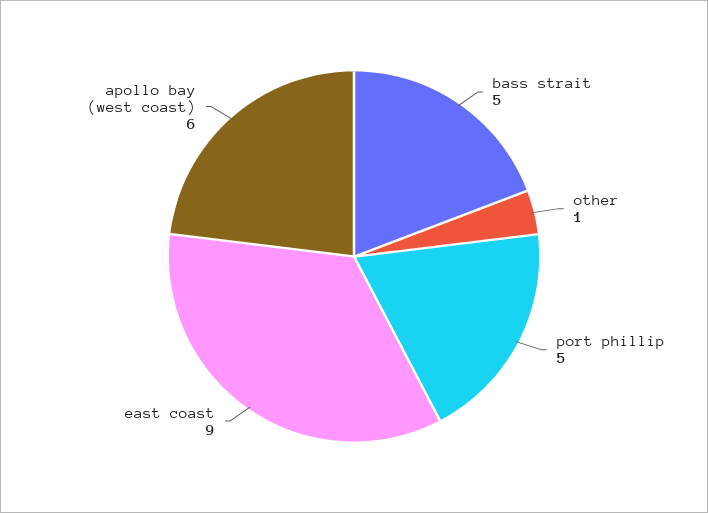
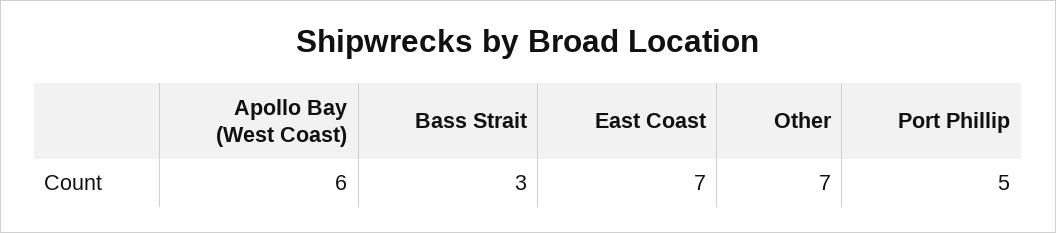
bass strait: 5 -> 3
other: 1 -> 7
east coast: 9 -> 7

